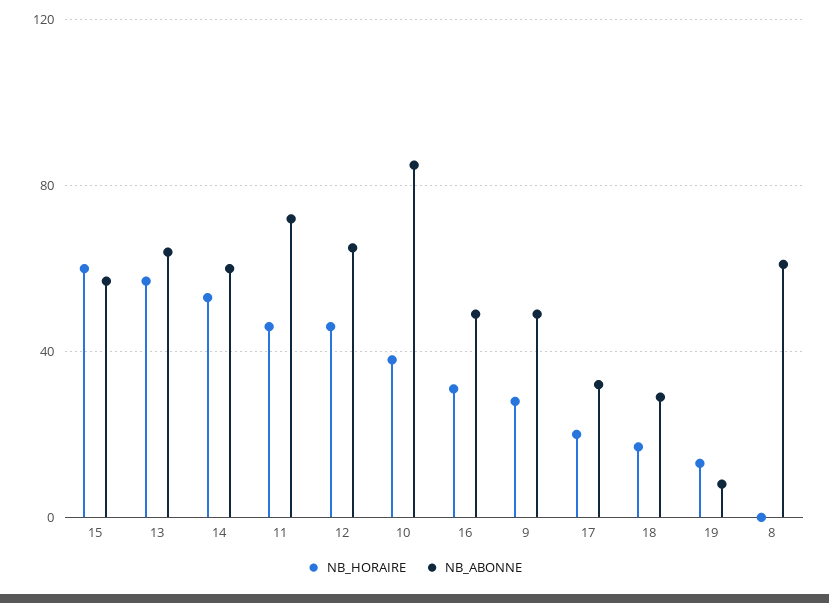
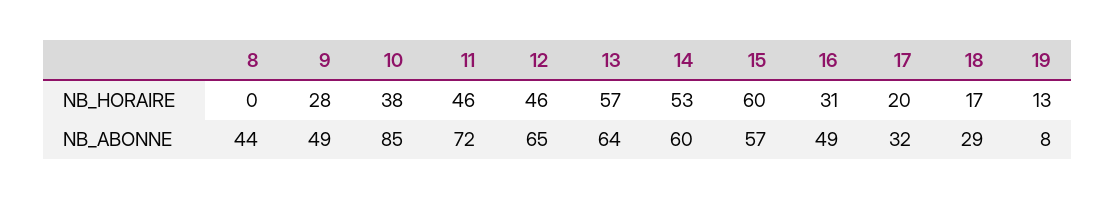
NB_ABONNE, 8: 60 -> 44

